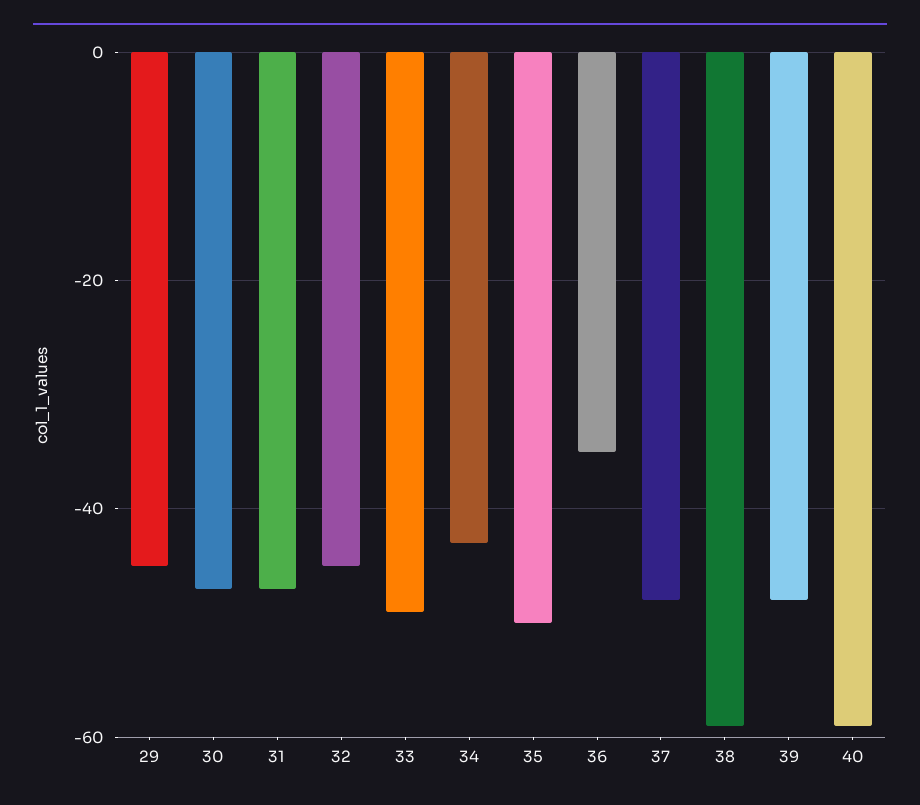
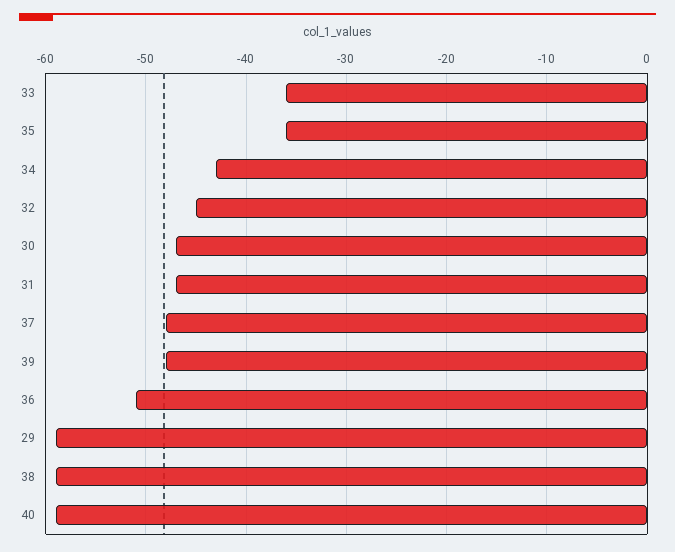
29: -45 -> -59
33: -50 -> -36
35: -50 -> -36
36: -35 -> -51

